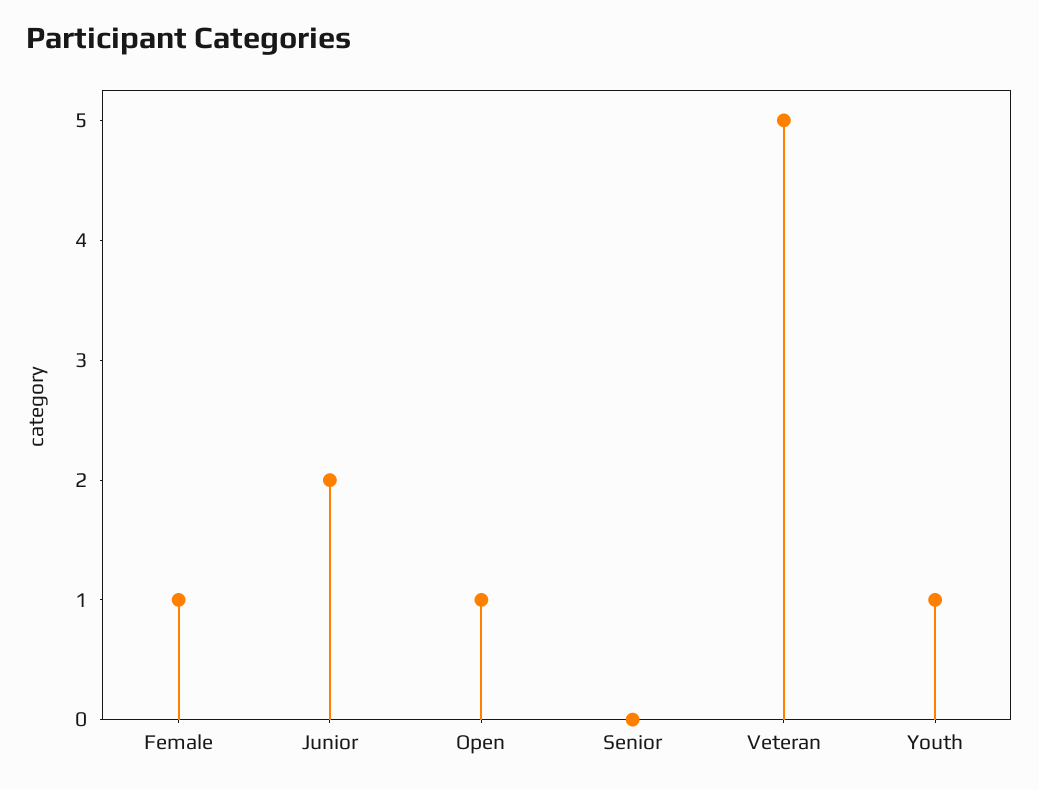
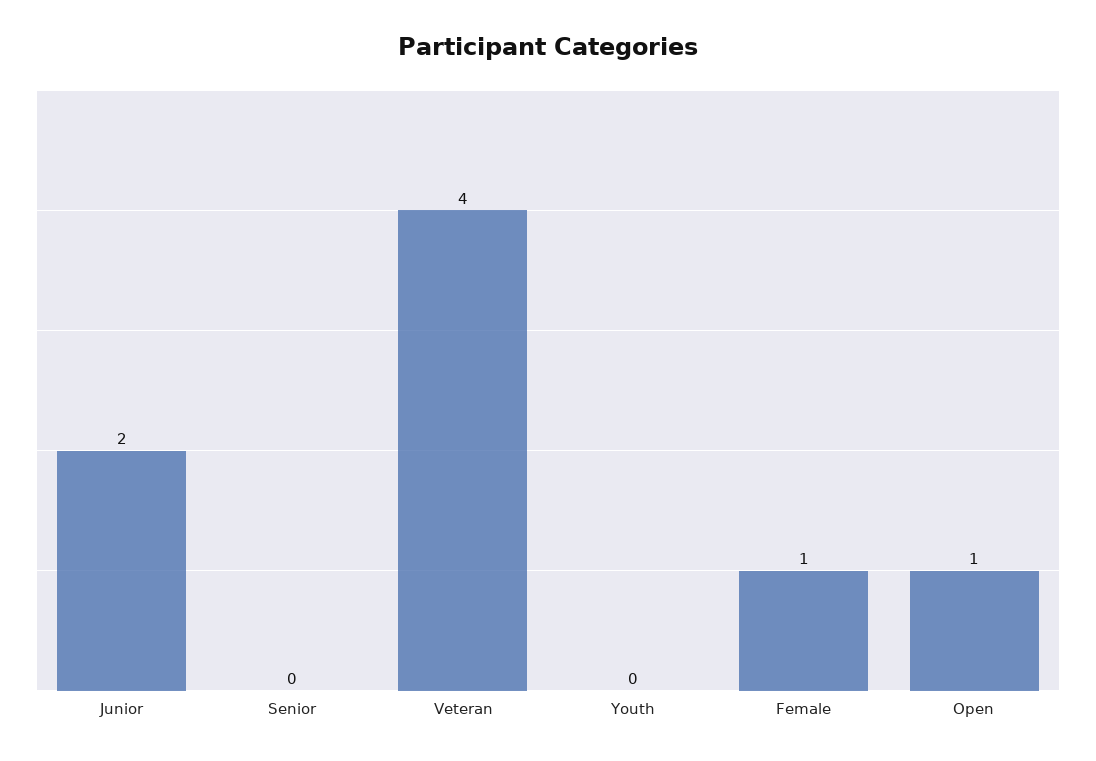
Veteran: 5 -> 4
Youth: 1 -> 0

